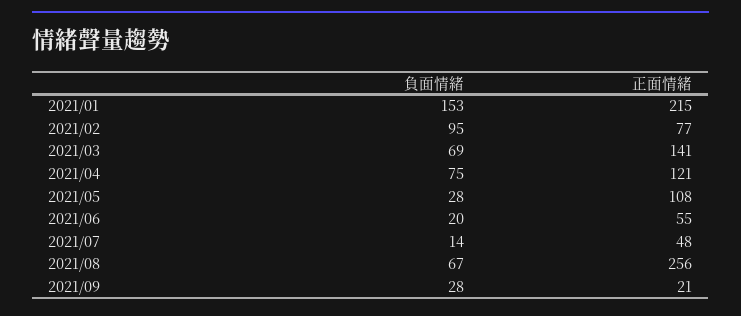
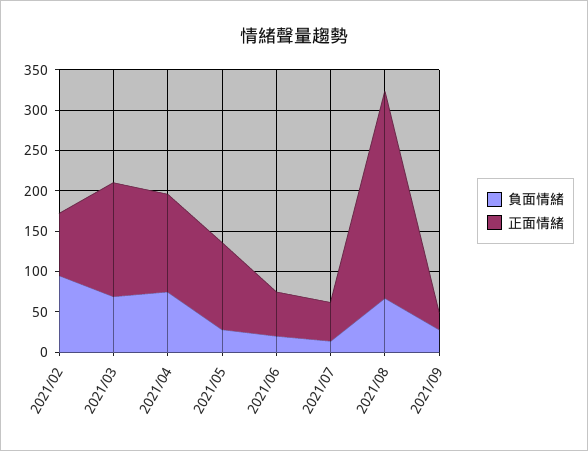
負面情緒, 2021/01: 153 -> none
正面情緒, 2021/01: 215 -> none

